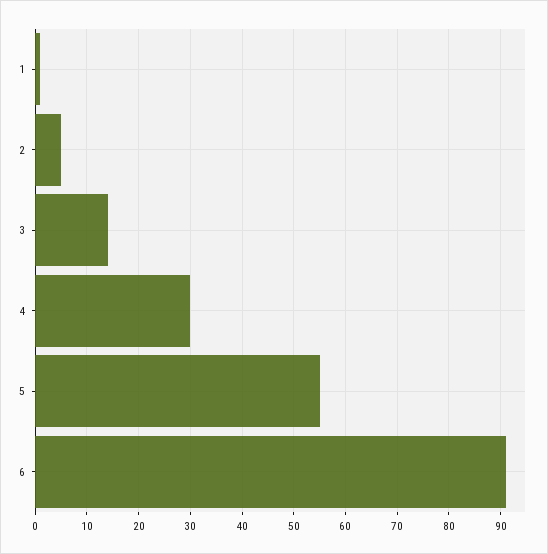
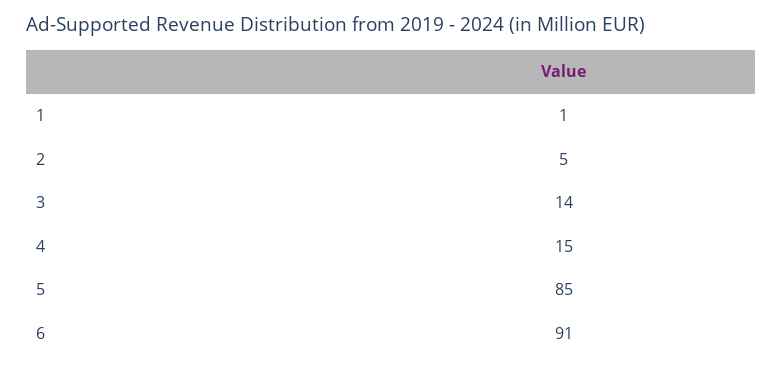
4: 30 -> 15
5: 55 -> 85

